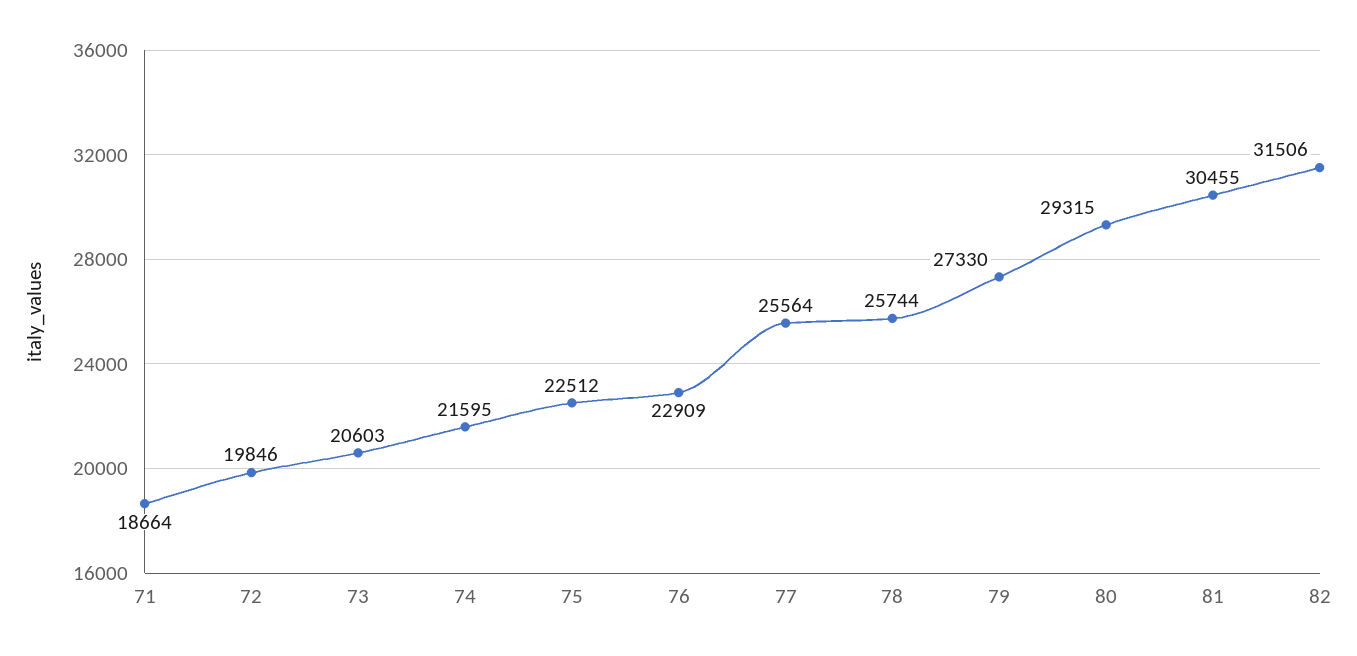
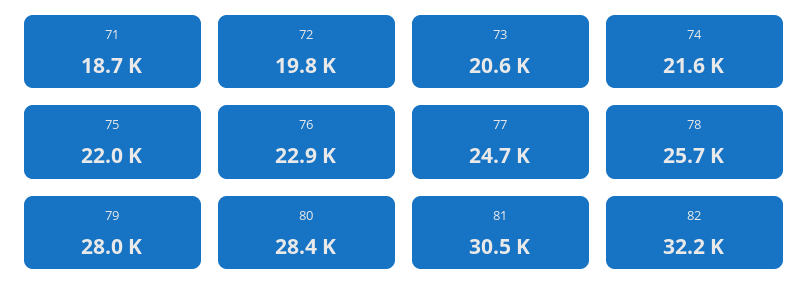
75: 22512 -> 22000
77: 25564 -> 24700
79: 27330 -> 28000
80: 29315 -> 28400
82: 31506 -> 32200

